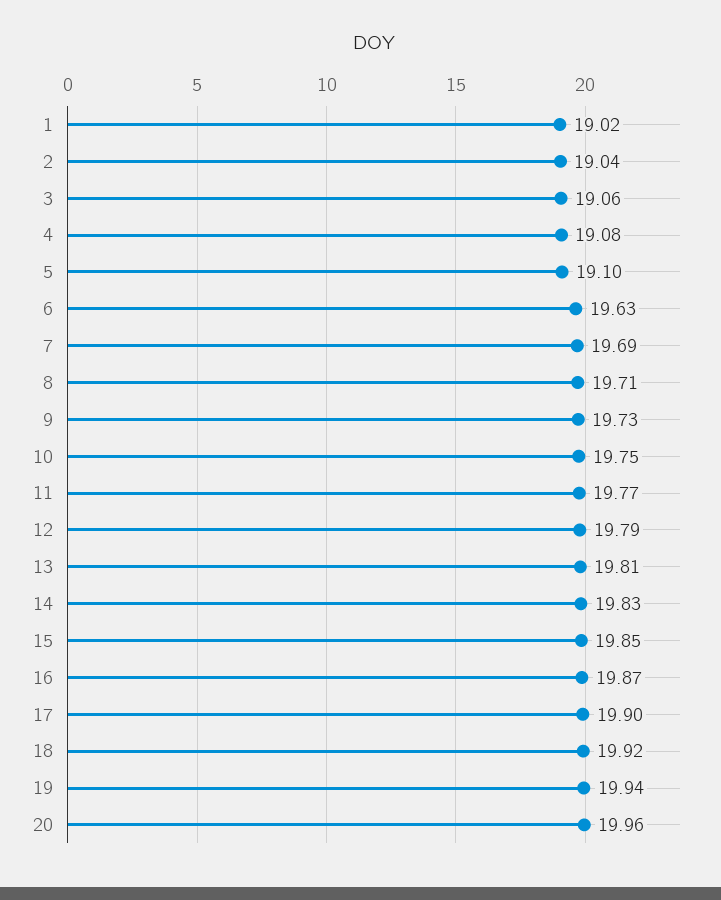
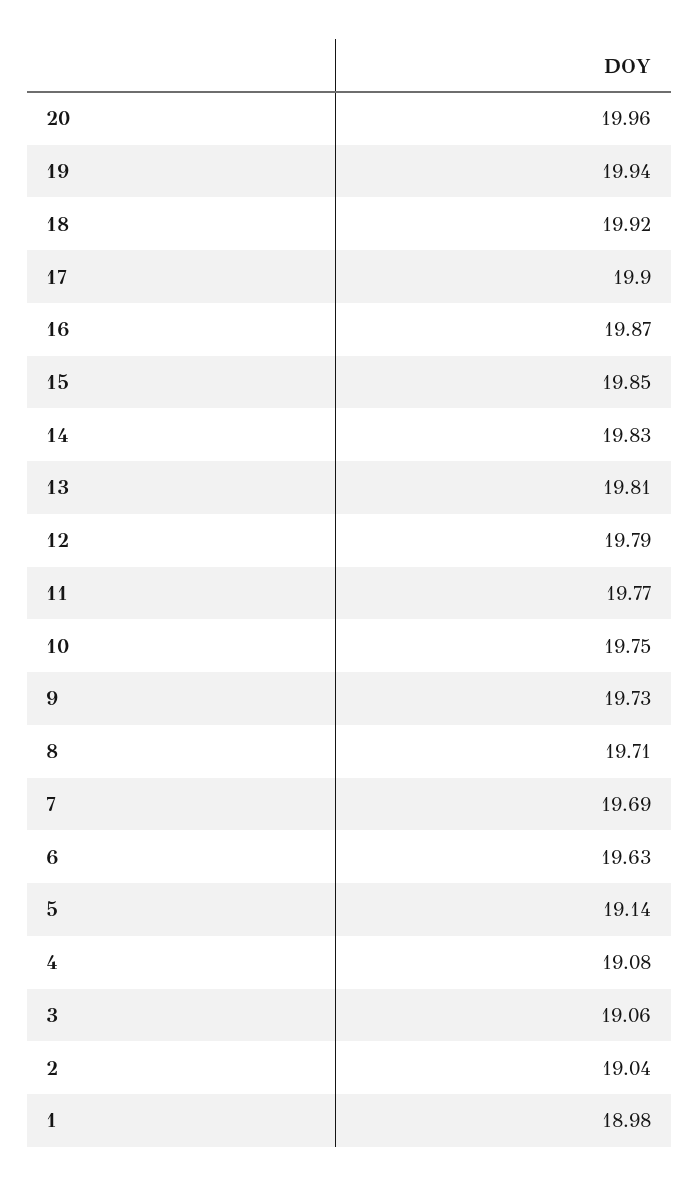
1: 19.02 -> 18.98
5: 19.1 -> 19.14

